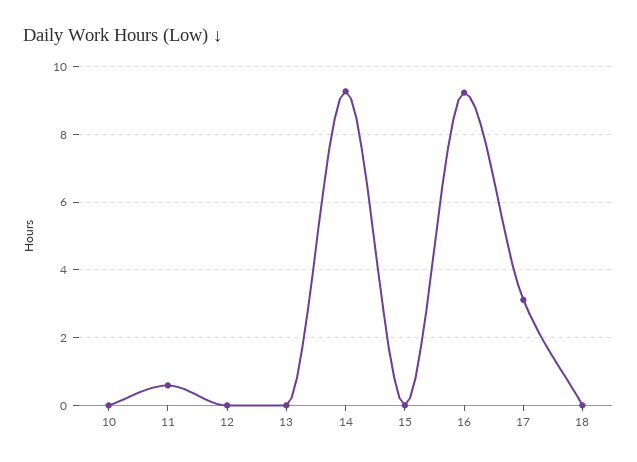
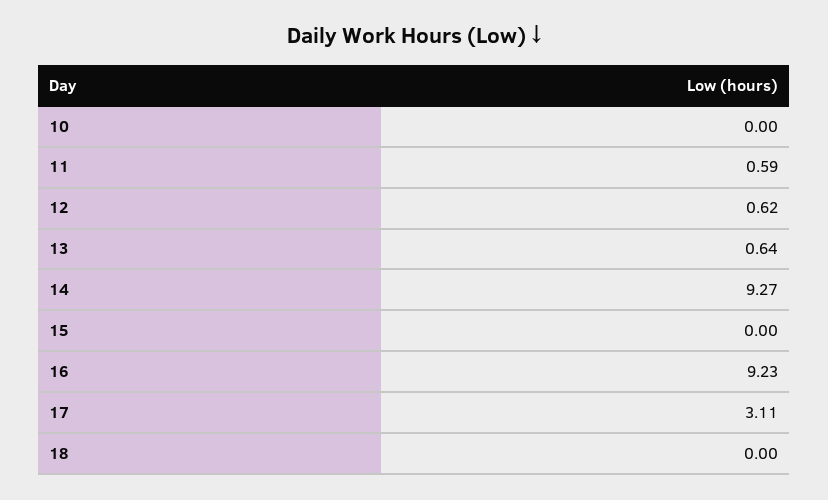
12: 0 -> 0.62
13: 0 -> 0.64

